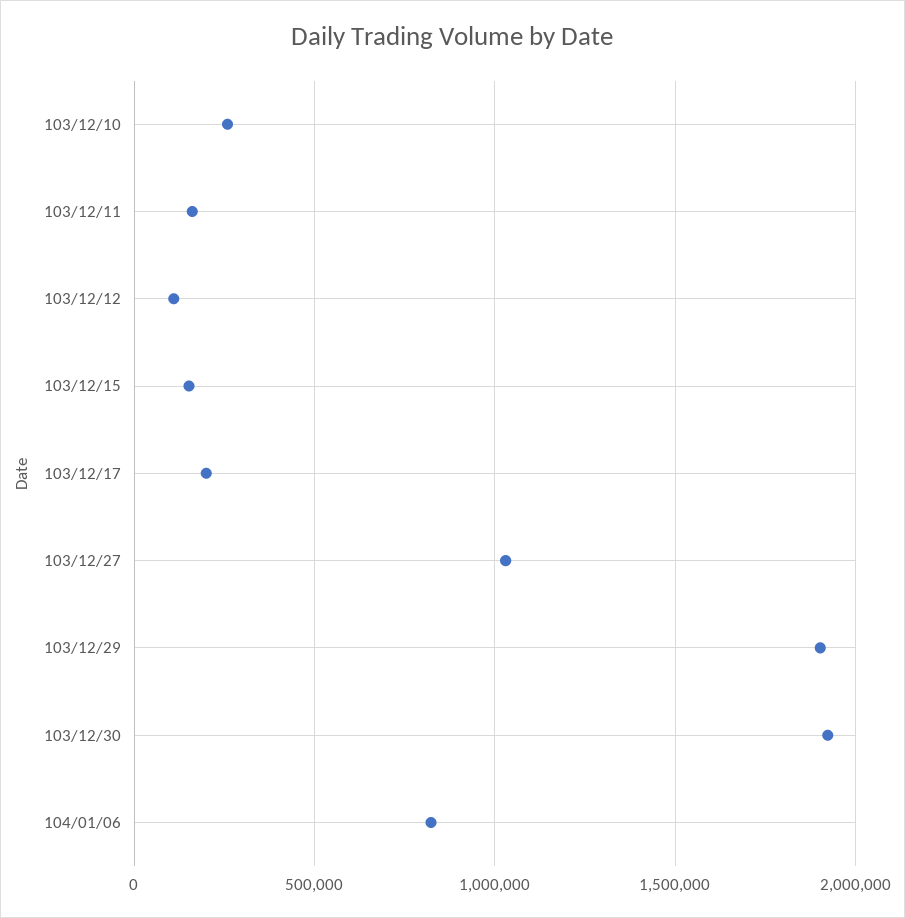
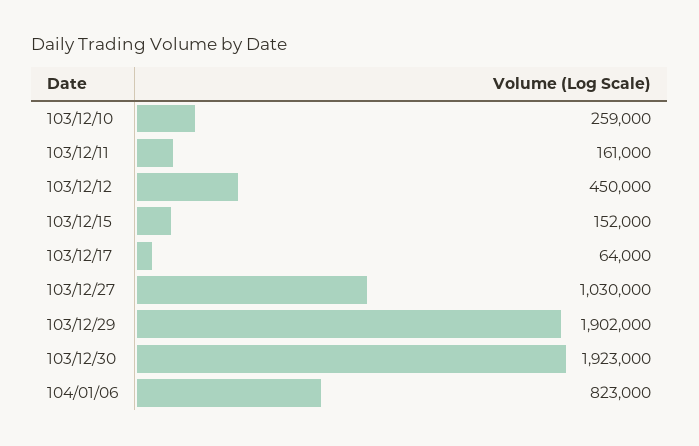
103/12/12: 100000 -> 450000
103/12/17: 200000 -> 64000

